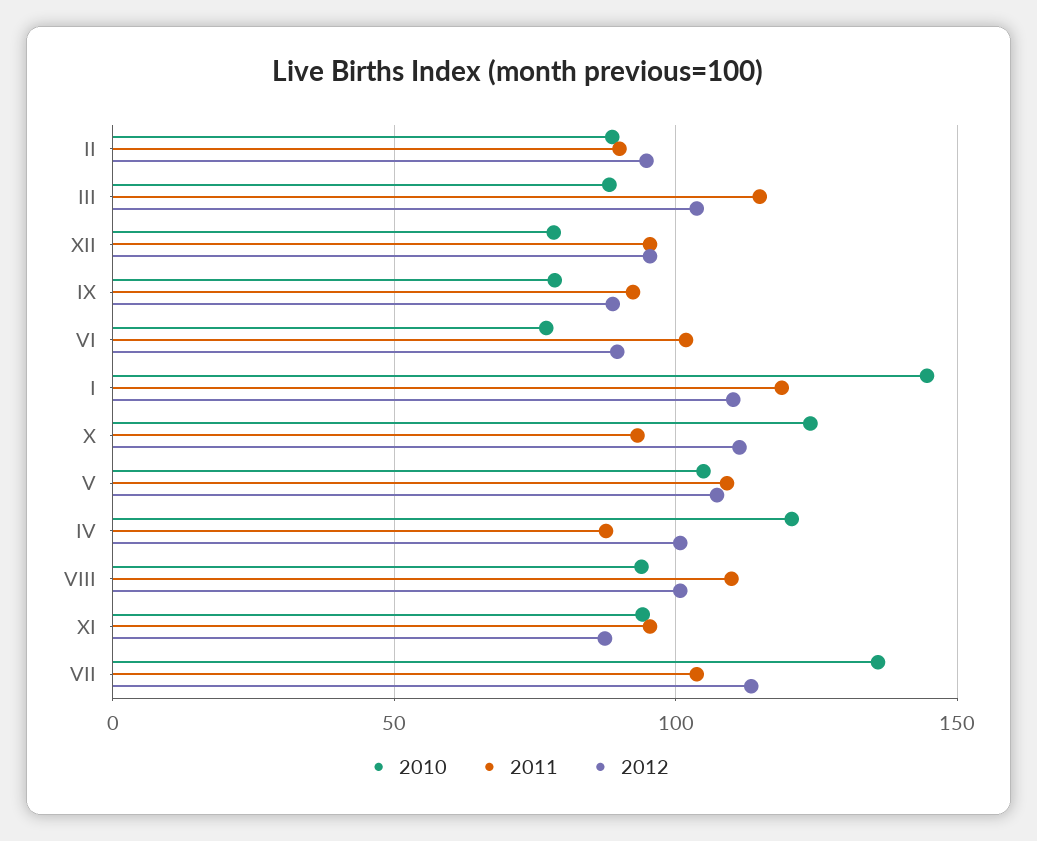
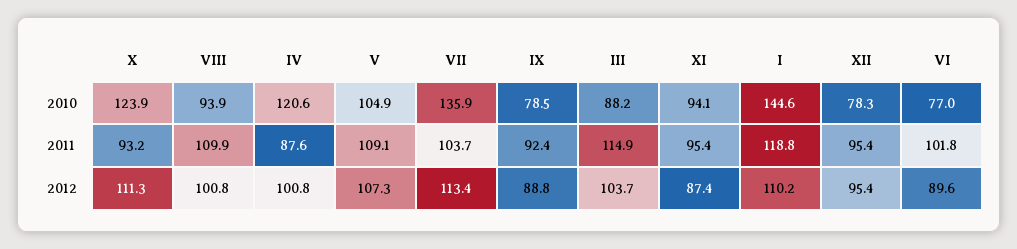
2010, II: 90 -> none
2011, II: 90 -> none
2012, II: 95 -> none

